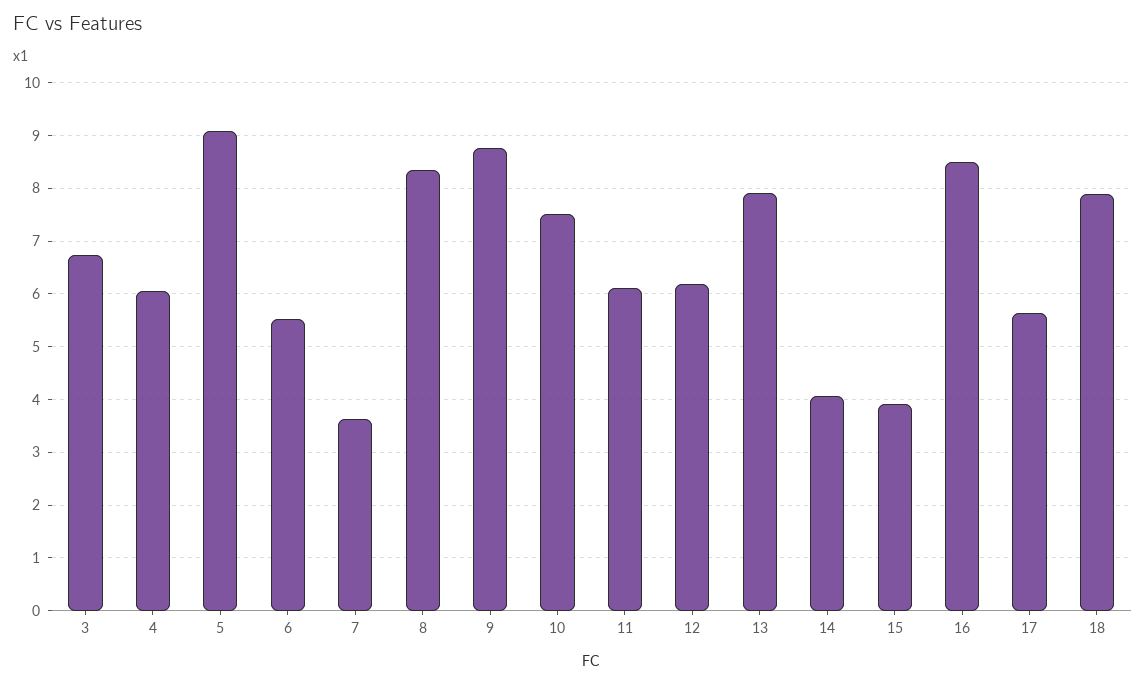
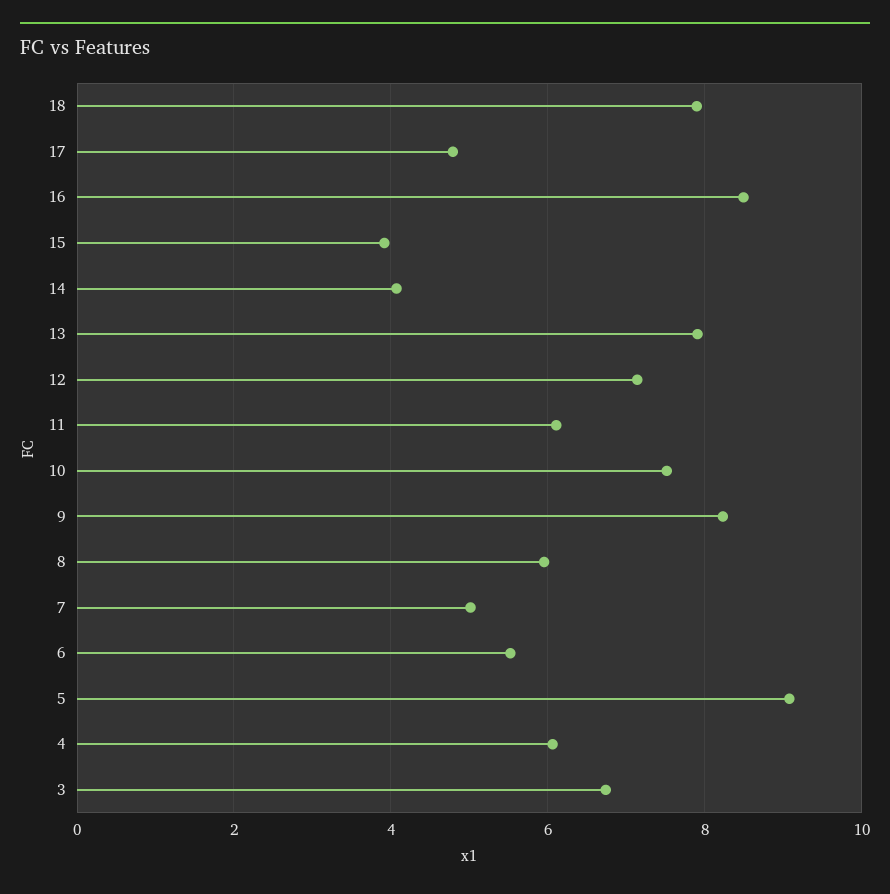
7: 3.6 -> 5
8: 8.4 -> 6
9: 8.8 -> 8.2
12: 6.2 -> 7.2
17: 5.6 -> 4.8

